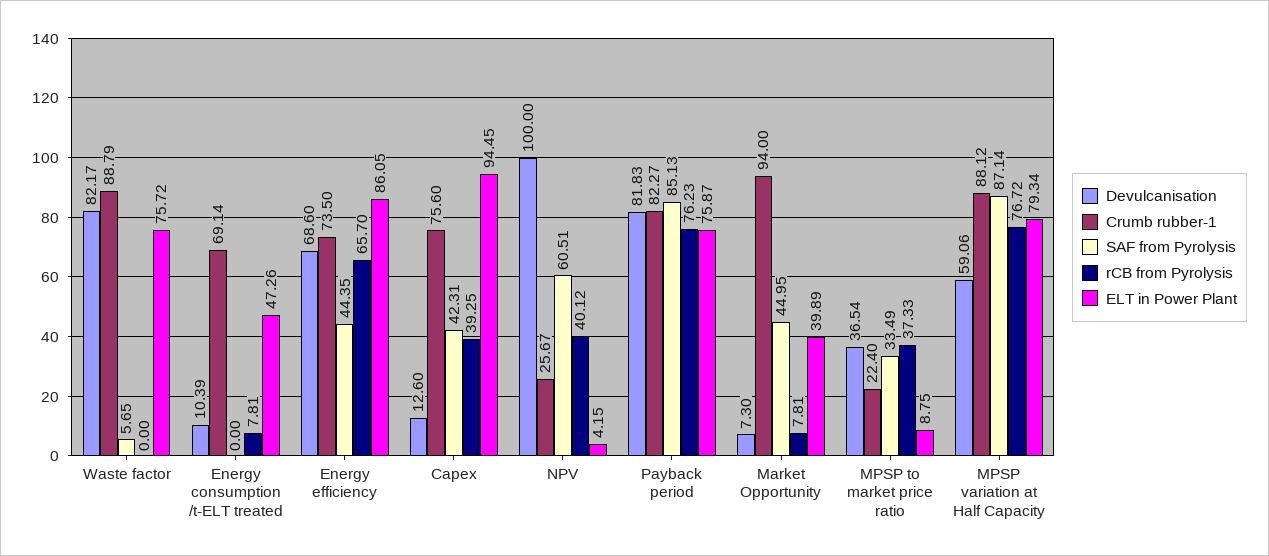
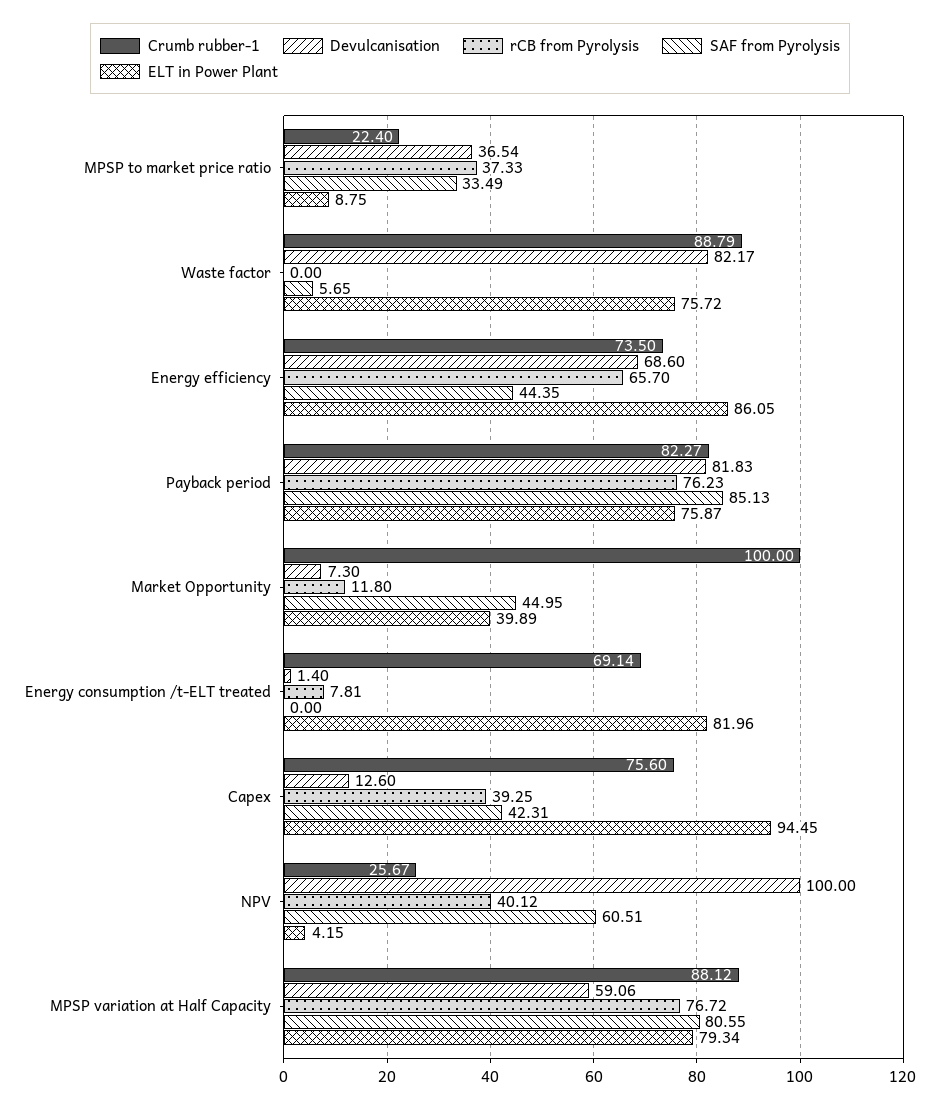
Devulcanisation, Energy consumption /t-ELT treated: 10.39 -> 1.4
ELT in Power Plant, Energy consumption /t-ELT treated: 47.26 -> 81.96
Crumb rubber-1, Market Opportunity: 94 -> 100
rCB from Pyrolysis, Market Opportunity: 7.81 -> 11.8
SAF from Pyrolysis, MPSP variation at Half Capacity: 87.14 -> 80.55

